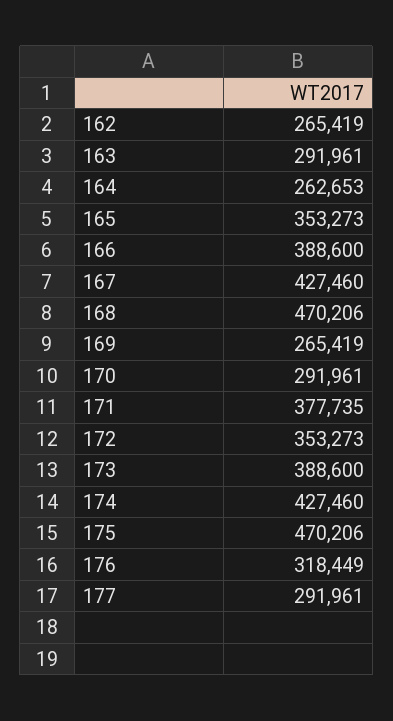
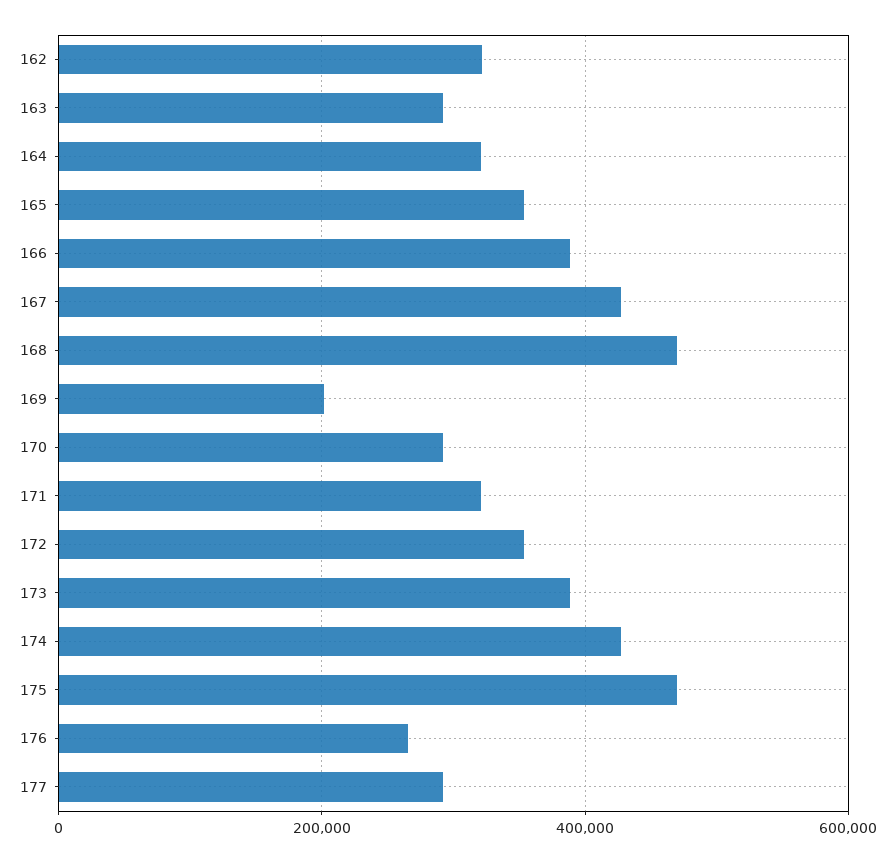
162: 265419 -> 320000
164: 262653 -> 320000
169: 265419 -> 200000
171: 377735 -> 320000
176: 318449 -> 260000

